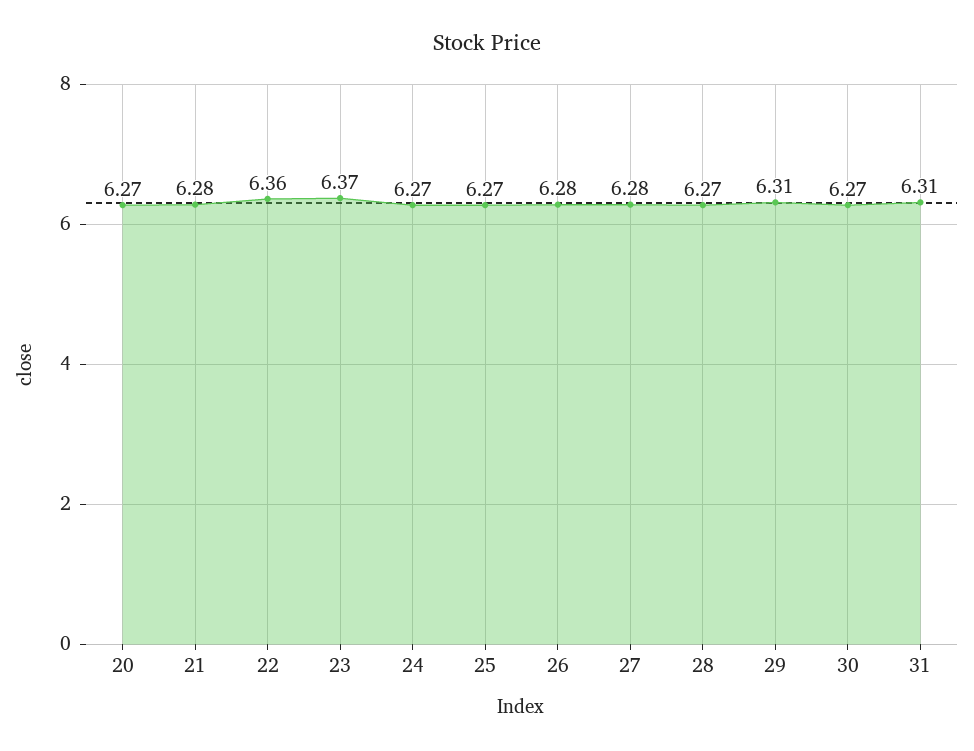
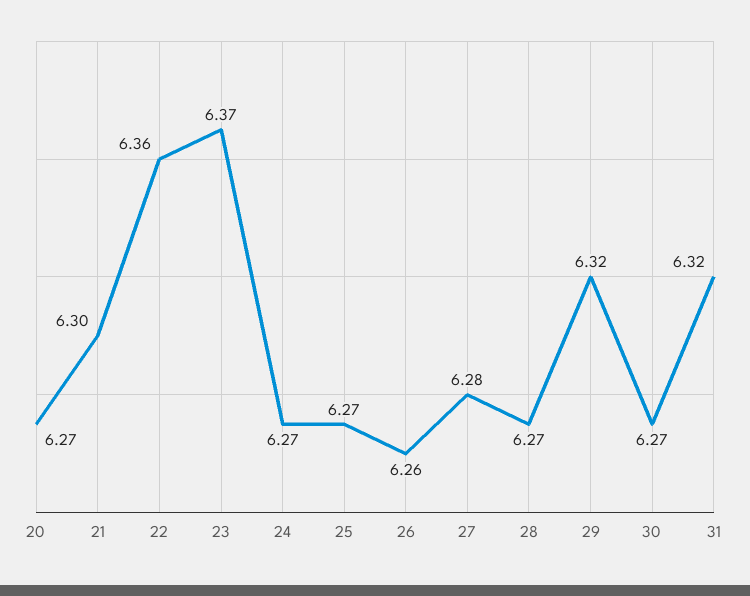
21: 6.28 -> 6.3
26: 6.28 -> 6.26
29: 6.31 -> 6.32
31: 6.31 -> 6.32

